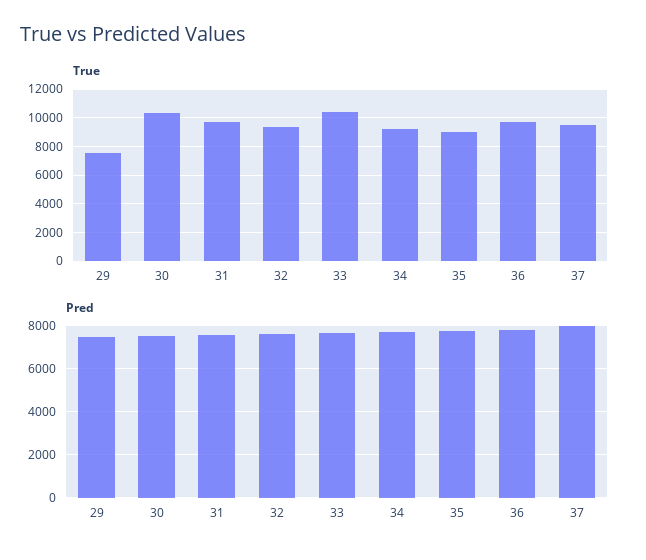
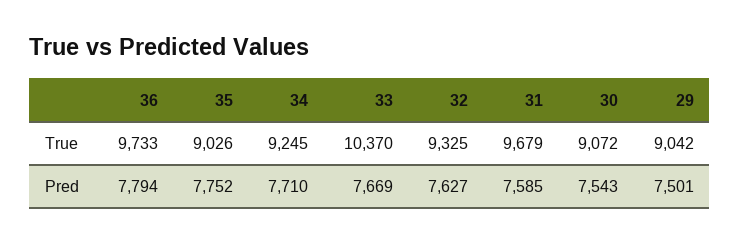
True, 29: 7500 -> 9042
True, 30: 10500 -> 9072
True, 37: 9500 -> none
Pred, 37: 8000 -> none

